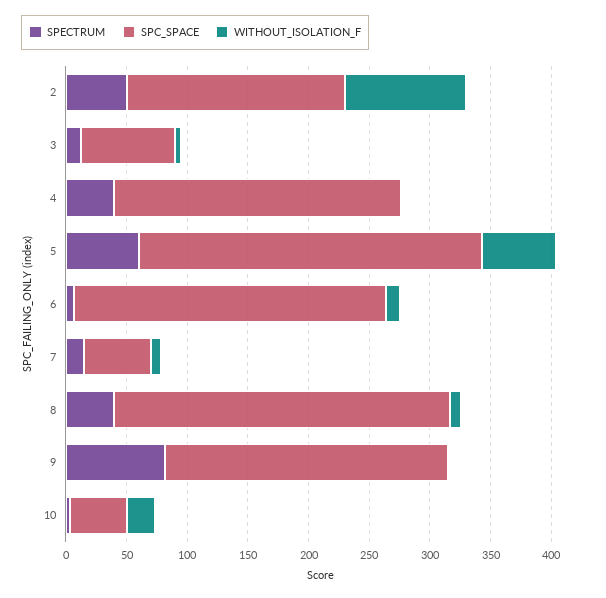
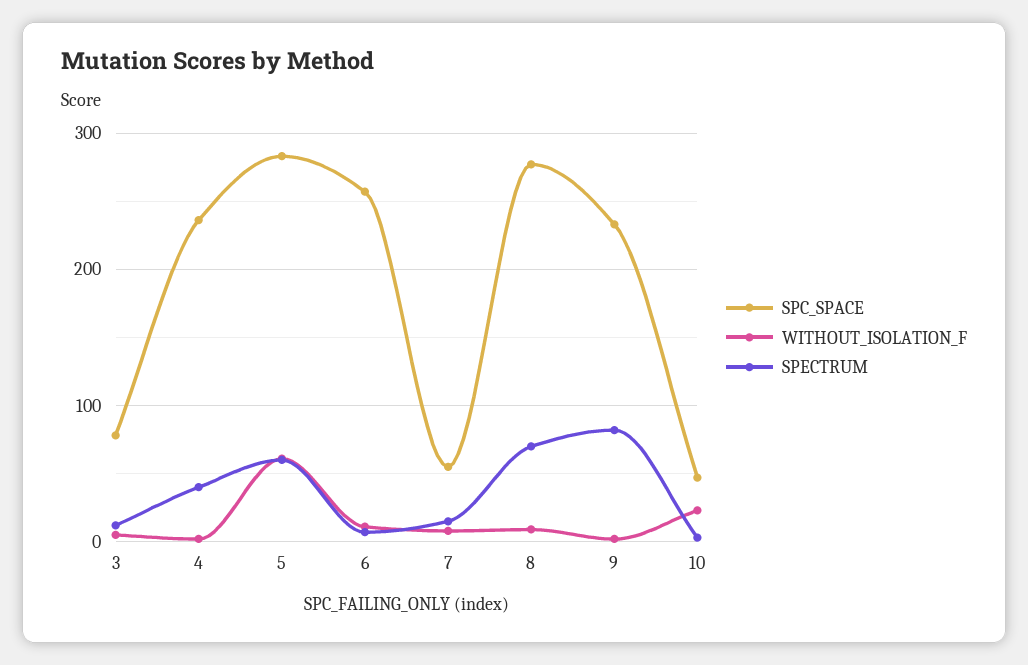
SPECTRUM, 2: 50 -> none
SPC_SPACE, 2: 180 -> none
WITHOUT_ISOLATION_F, 2: 100 -> none
SPECTRUM, 8: 40 -> 70

